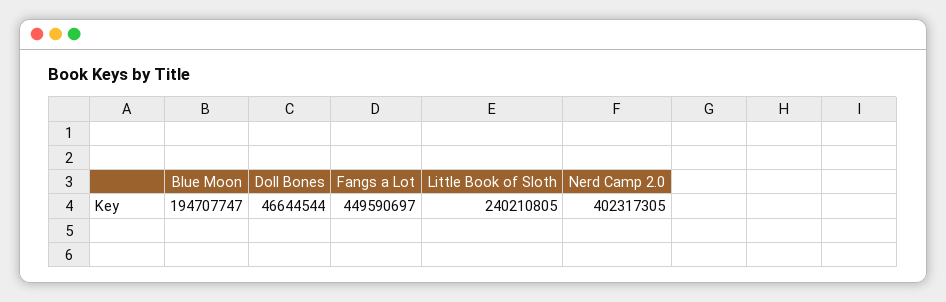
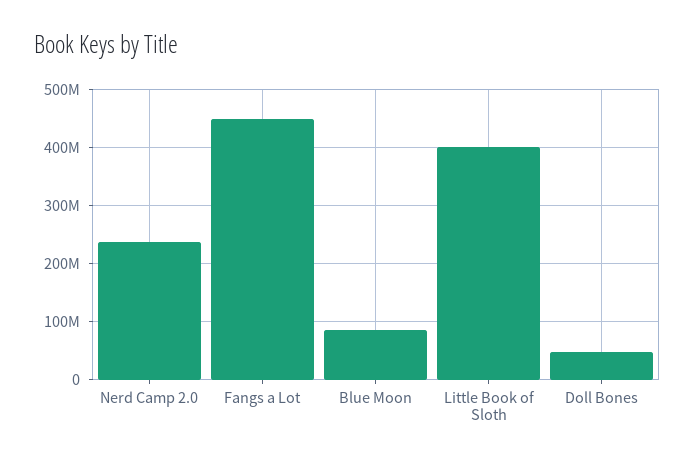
Blue Moon: 194707747 -> 80000000
Little Book of Sloth: 240210805 -> 400000000
Nerd Camp 2.0: 402317305 -> 240000000

